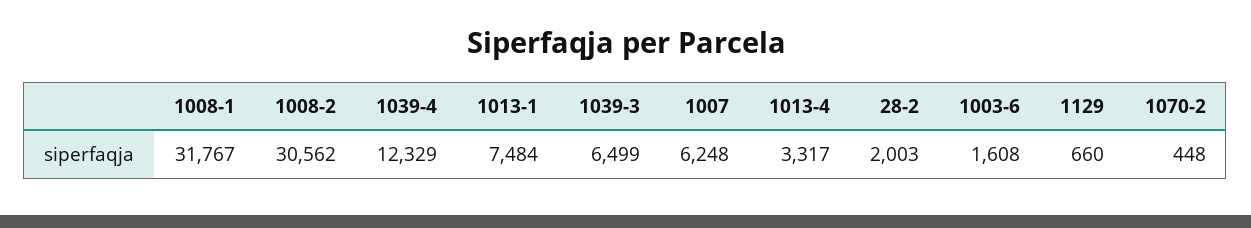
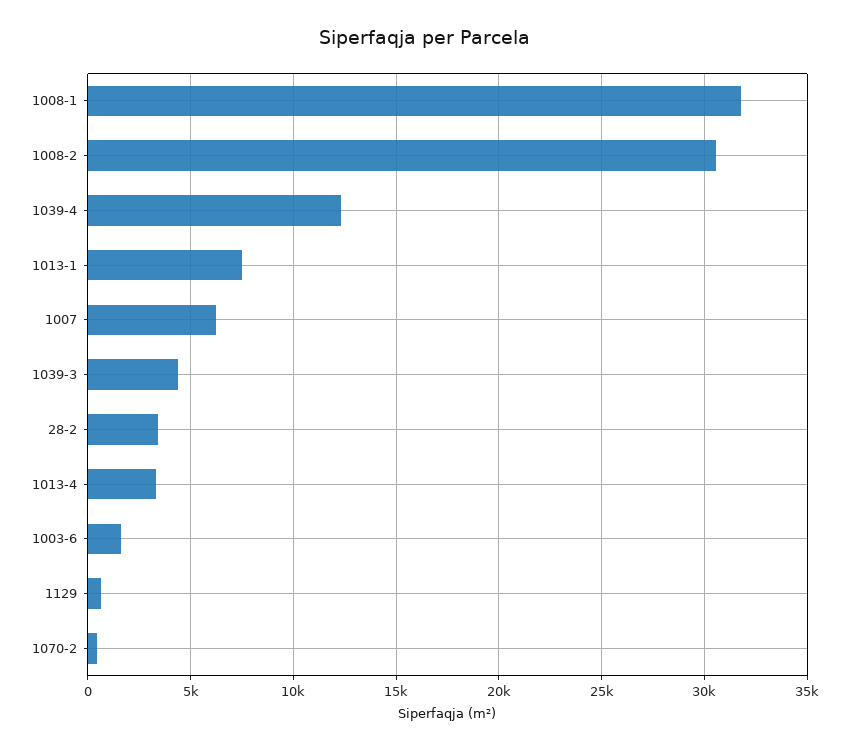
1039-3: 6499 -> 4500
28-2: 2003 -> 3500

